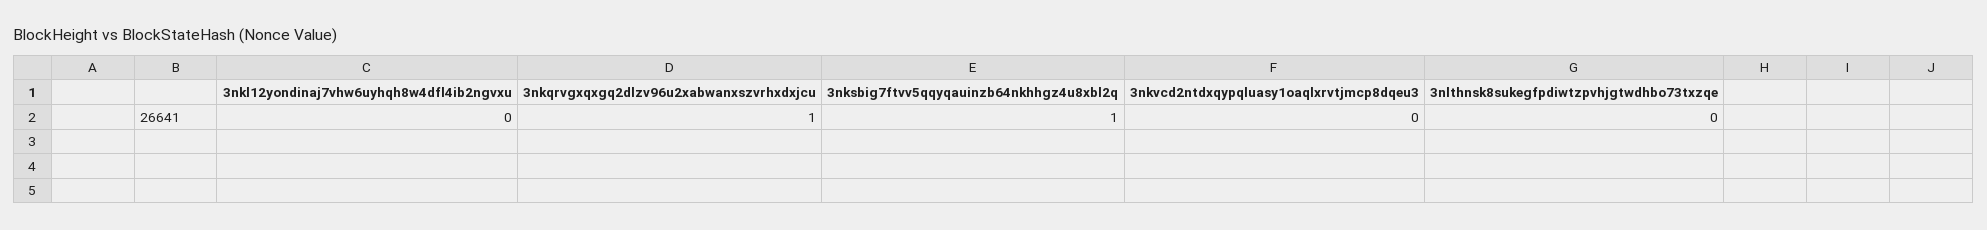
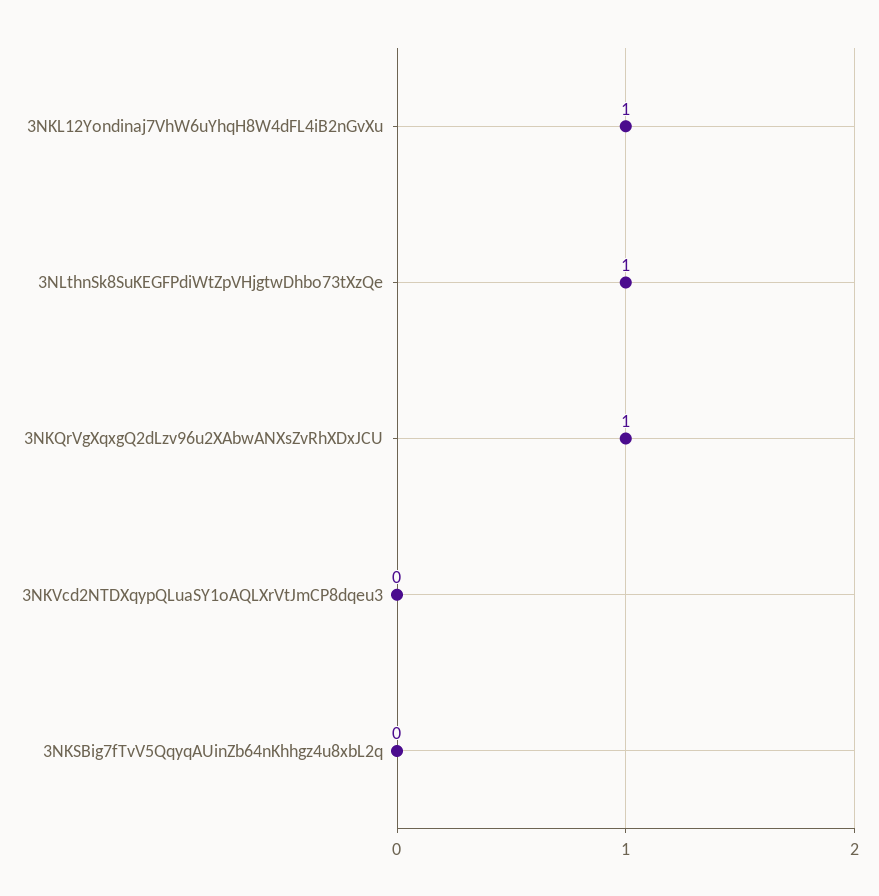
3nkl12yondinaj7vhw6uyhqh8w4dfl4ib2ngvxu: 0 -> 1
3nksbig7ftvv5qqyqauinzb64nkhhgz4u8xbl2q: 1 -> 0
3nlthnsk8sukegfpdiwtzpvhjgtwdhbo73txzqe: 0 -> 1

